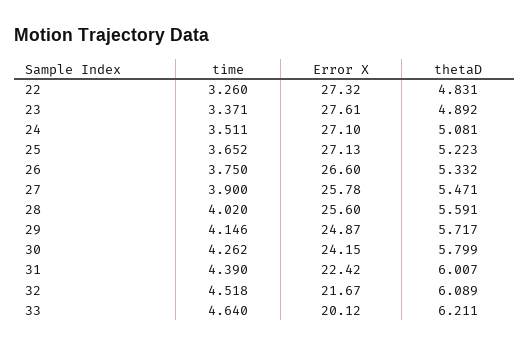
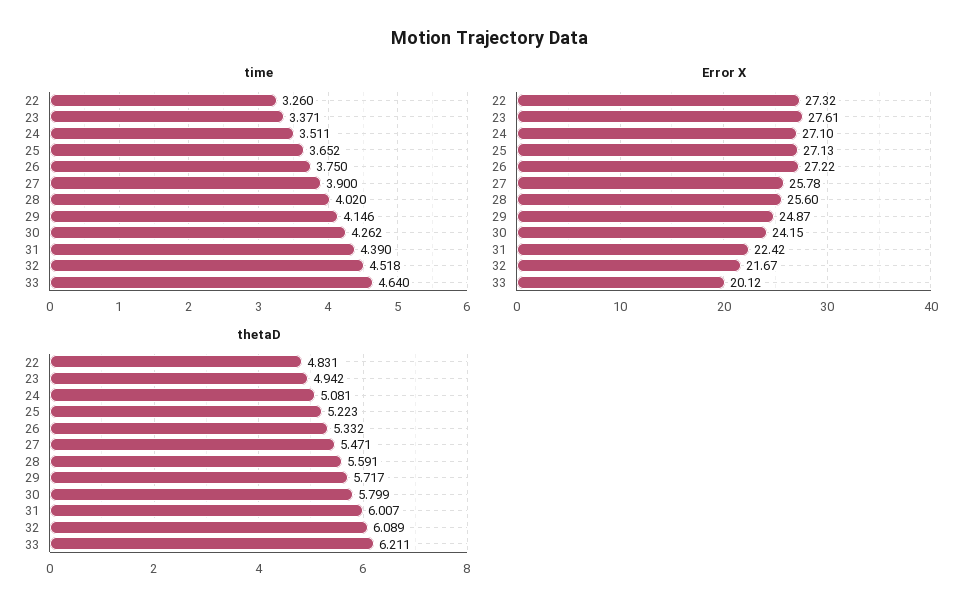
thetaD, 23: 4.892 -> 4.942
Error X, 26: 26.6 -> 27.22

